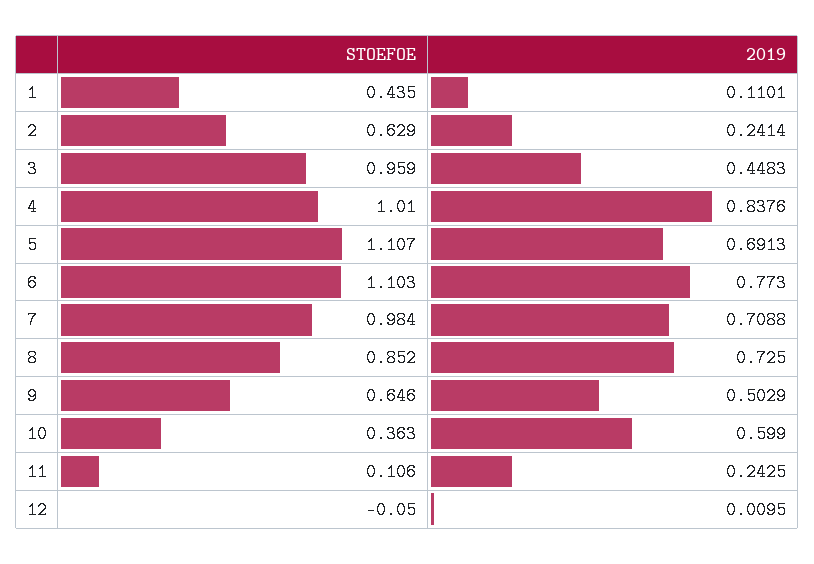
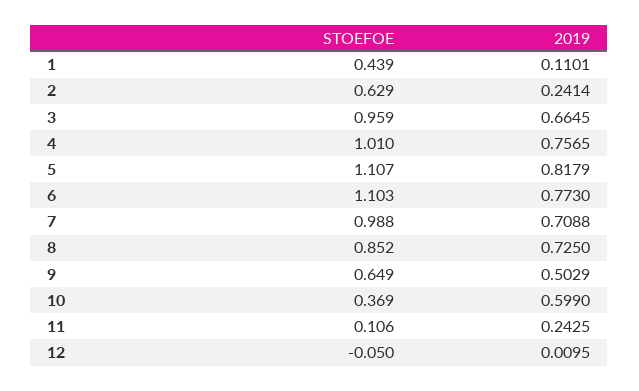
STOEFOE, 1: 0.435 -> 0.439
2019, 3: 0.4483 -> 0.6645
2019, 4: 0.8376 -> 0.7565
2019, 5: 0.6913 -> 0.8179
STOEFOE, 7: 0.984 -> 0.988
STOEFOE, 9: 0.646 -> 0.649
STOEFOE, 10: 0.363 -> 0.369

